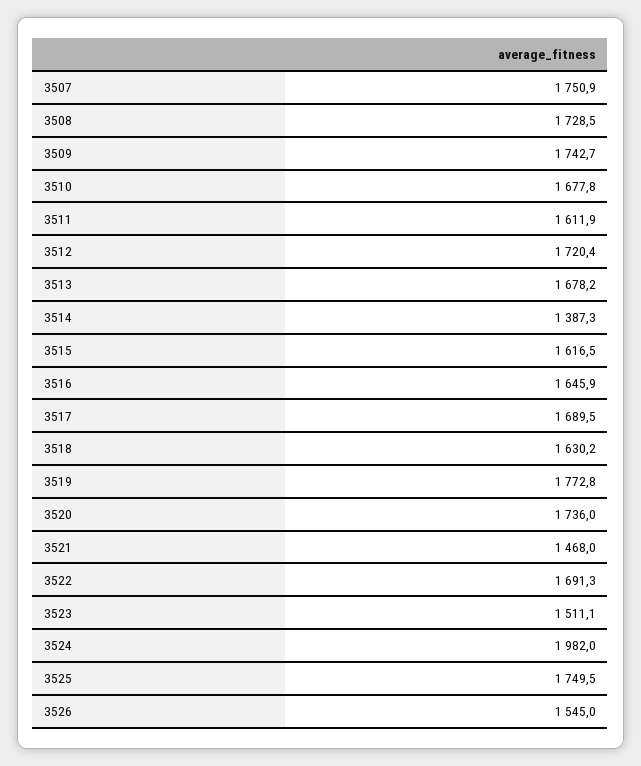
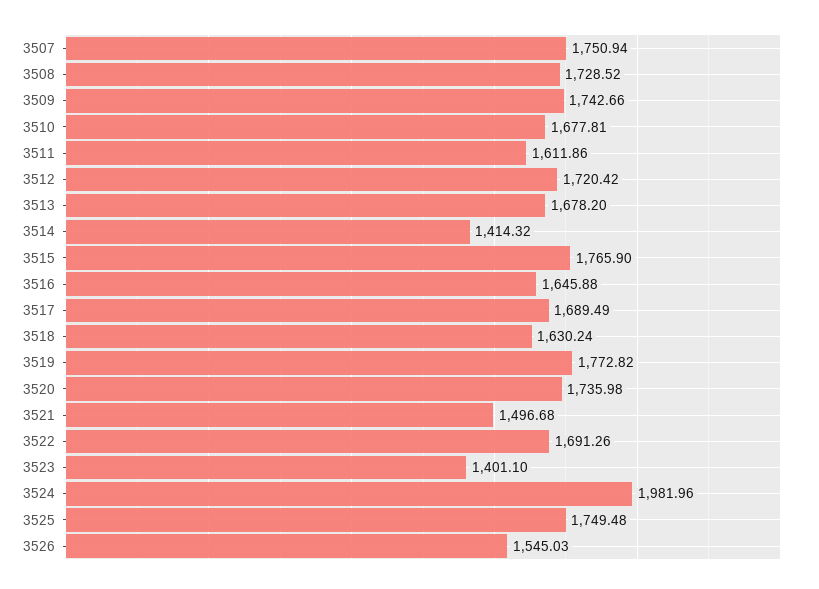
3514: 1387.3 -> 1414.32
3515: 1616.5 -> 1765.9
3521: 1468 -> 1496.68
3523: 1511.1 -> 1401.1

